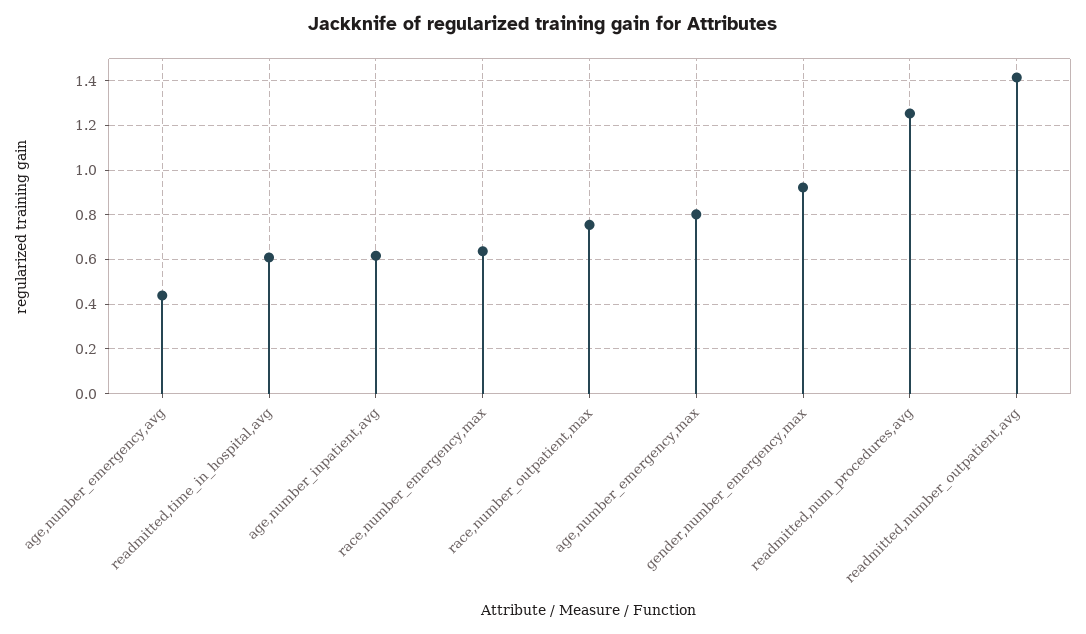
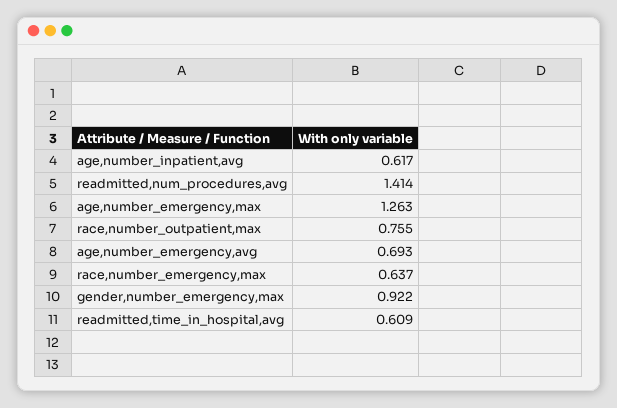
age,number_emergency,avg: 0.45 -> 0.693
age,number_emergency,max: 0.8 -> 1.263
readmitted,num_procedures,avg: 1.25 -> 1.414
readmitted,number_outpatient,avg: 1.4 -> none

